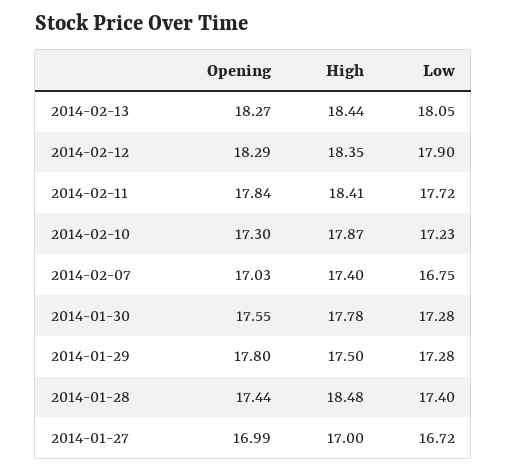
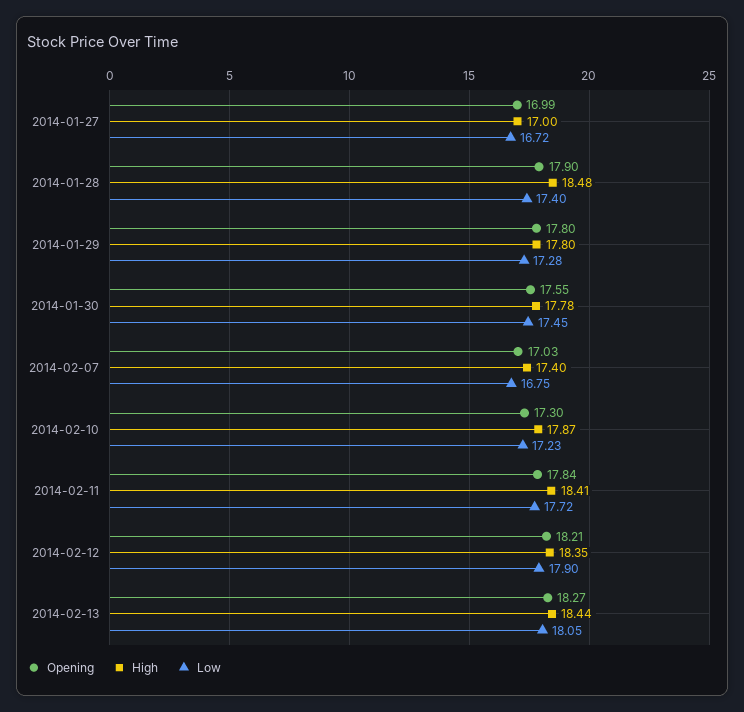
Opening, 2014-02-12: 18.29 -> 18.21
Low, 2014-01-30: 17.28 -> 17.45
High, 2014-01-29: 17.5 -> 17.8
Opening, 2014-01-28: 17.44 -> 17.9

